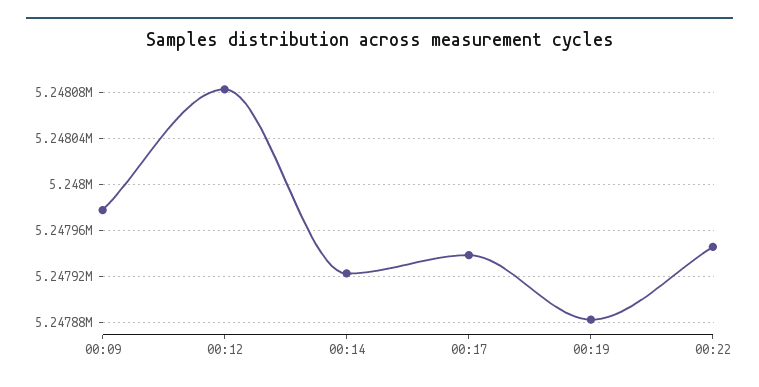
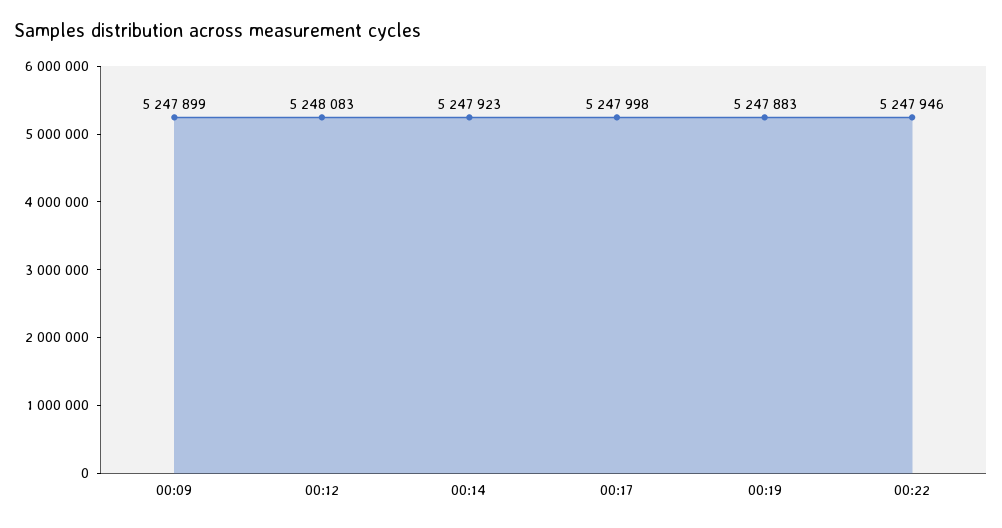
00:09: 5247980 -> 5247899
00:17: 5247940 -> 5247998

